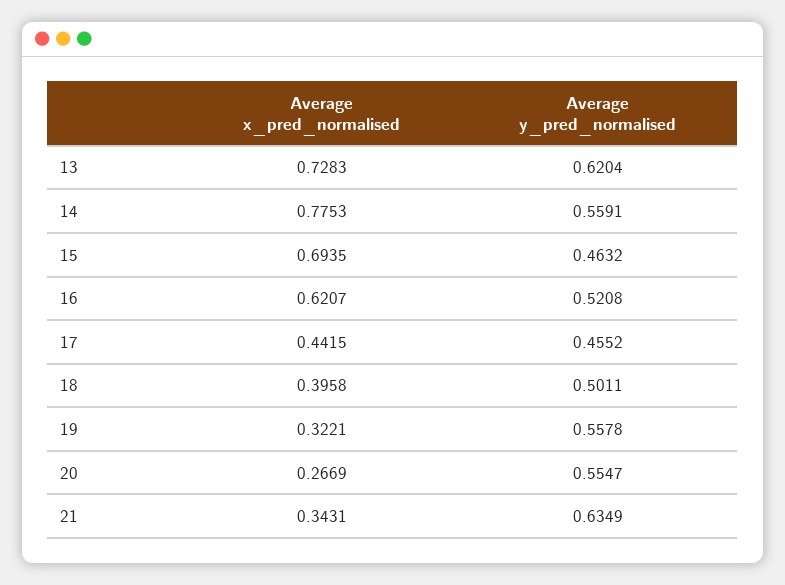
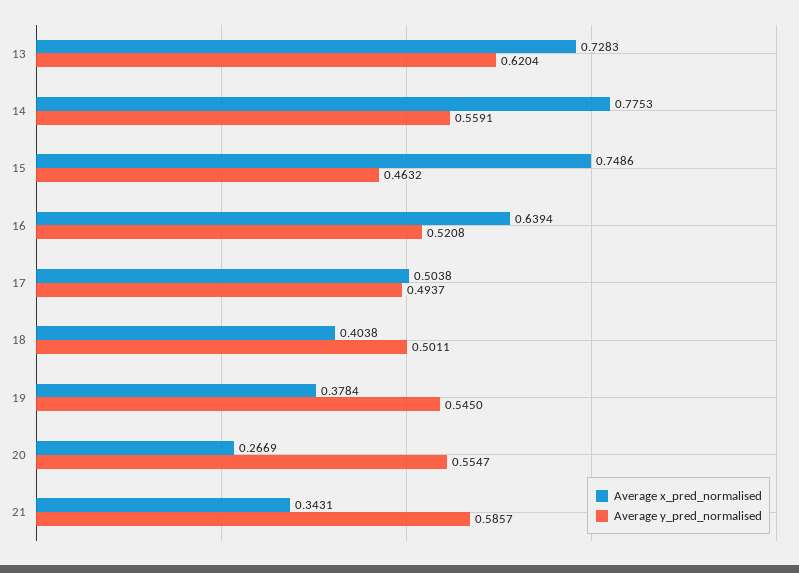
Average x_pred_normalised, 15: 0.6935 -> 0.7486
Average x_pred_normalised, 16: 0.6207 -> 0.6394
Average x_pred_normalised, 17: 0.4415 -> 0.5038
Average y_pred_normalised, 17: 0.4552 -> 0.4937
Average x_pred_normalised, 18: 0.3958 -> 0.4038
Average x_pred_normalised, 19: 0.3221 -> 0.3784
Average y_pred_normalised, 19: 0.5578 -> 0.545
Average y_pred_normalised, 21: 0.6349 -> 0.5857

